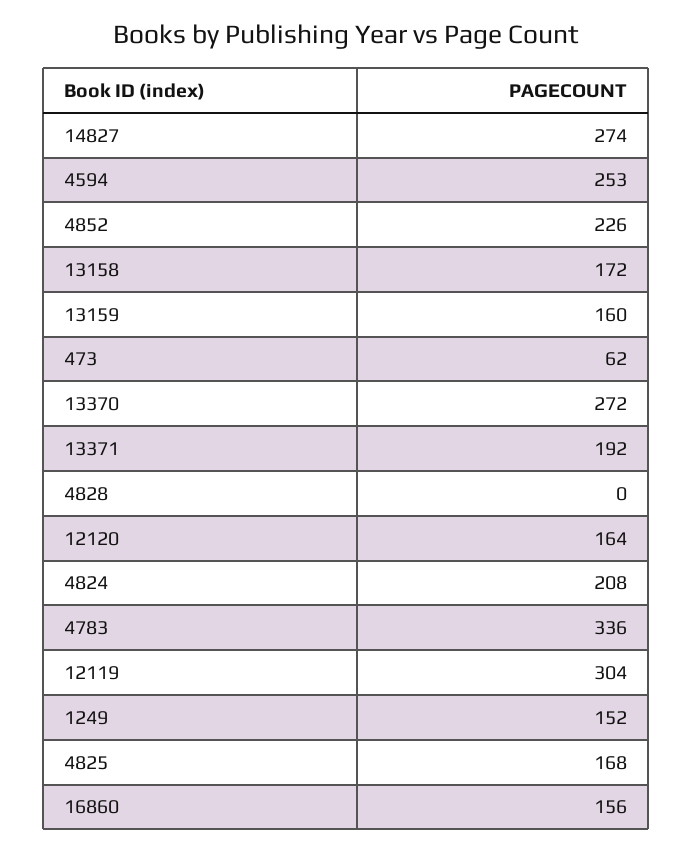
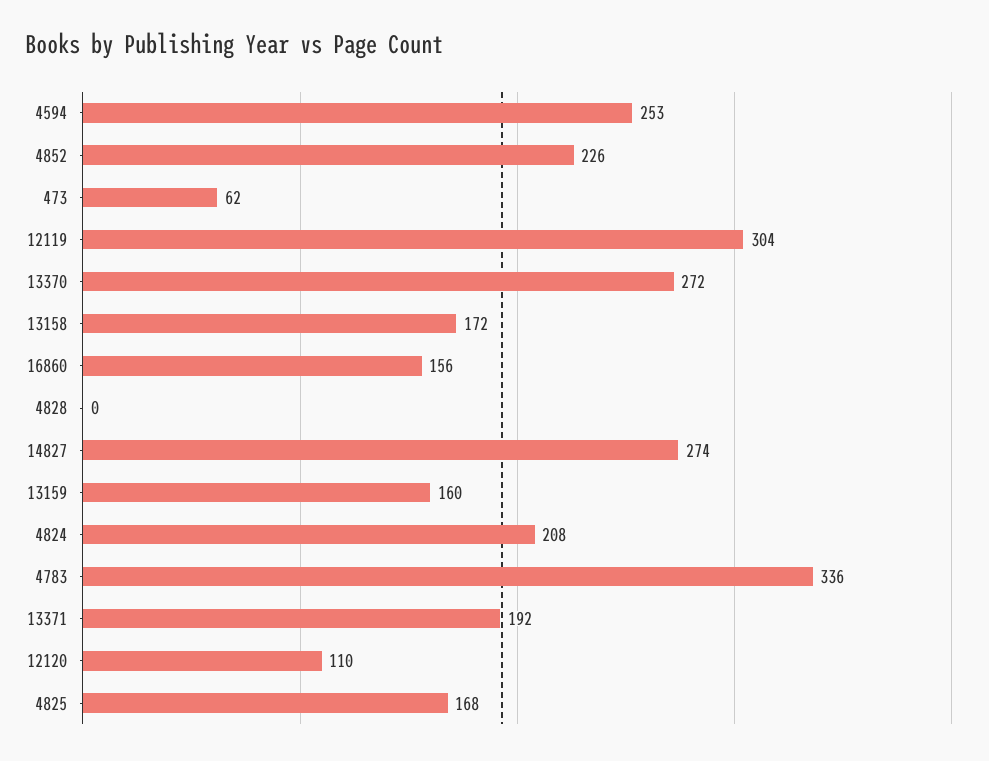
12120: 164 -> 110
1249: 152 -> none

